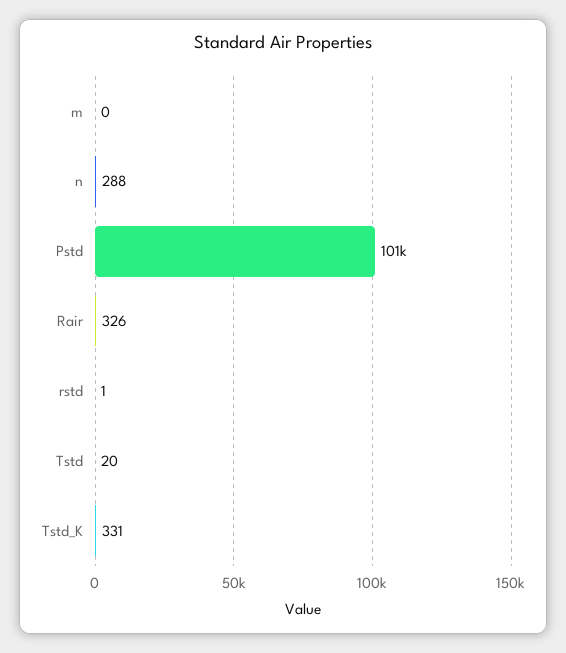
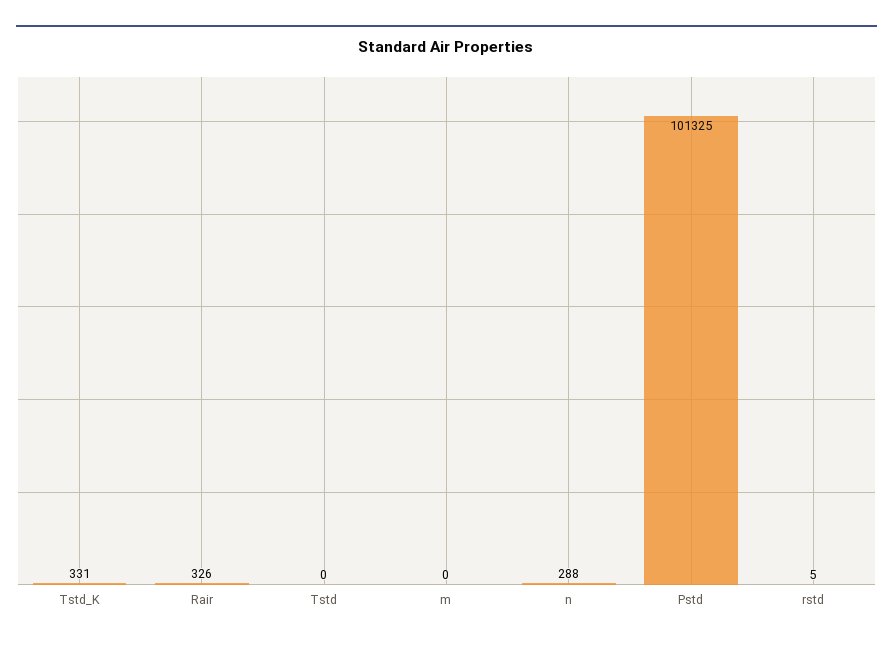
rstd: 1 -> 5
Tstd: 20 -> 0

